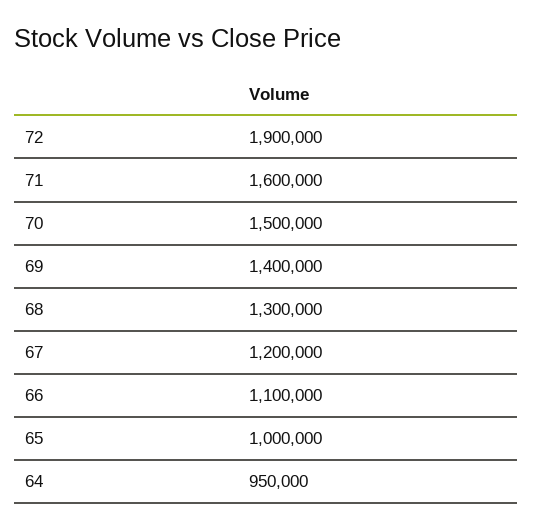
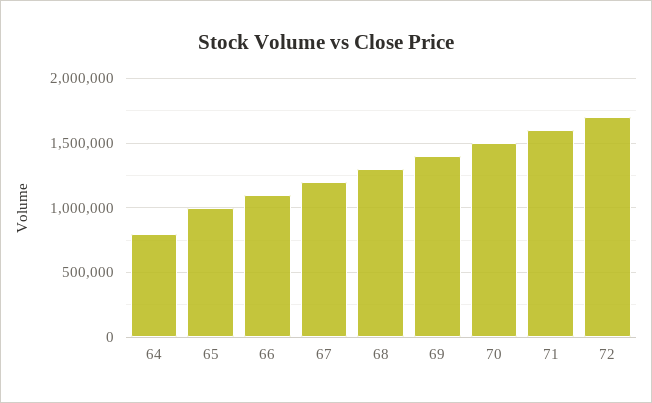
72: 1900000 -> 1700000
64: 950000 -> 800000

